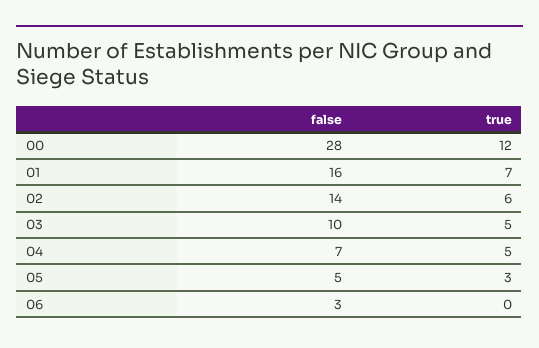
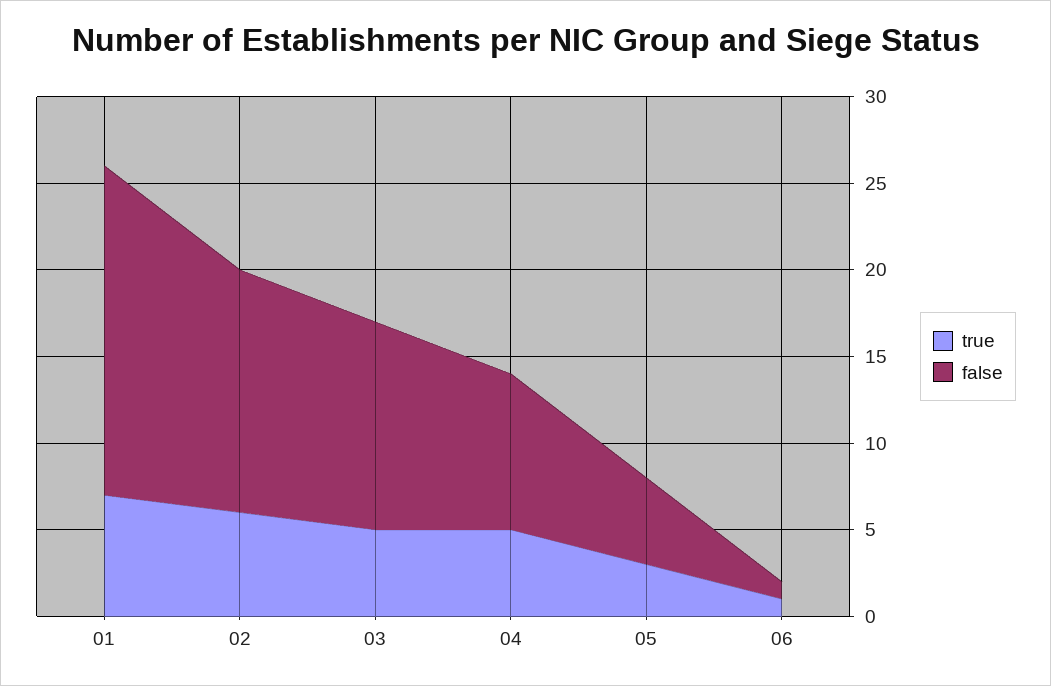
false, 00: 28 -> none
true, 00: 12 -> none
false, 01: 16 -> 19
false, 03: 10 -> 12
false, 04: 7 -> 9
false, 06: 3 -> 1
true, 06: 0 -> 1

